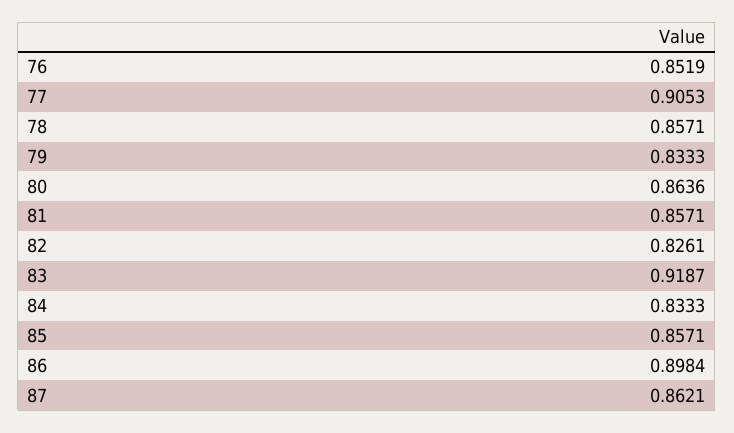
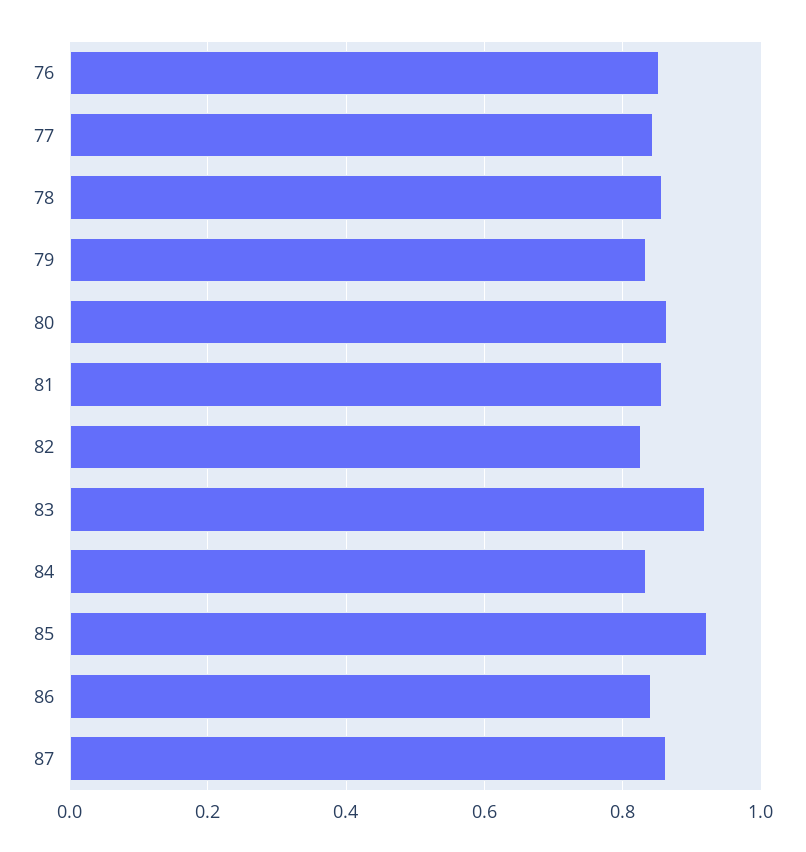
77: 0.9053 -> 0.84
85: 0.8571 -> 0.92
86: 0.8984 -> 0.84

